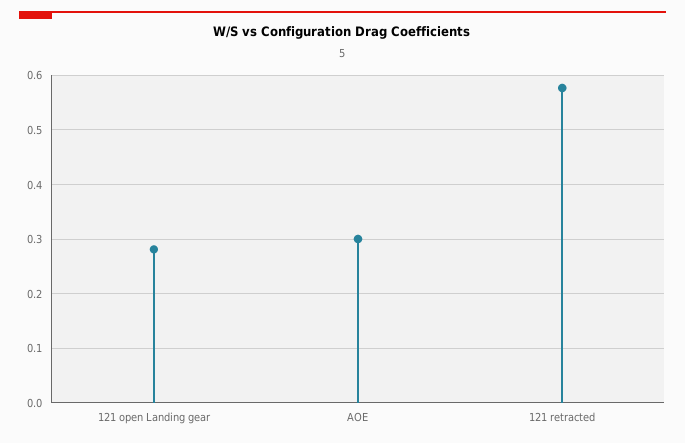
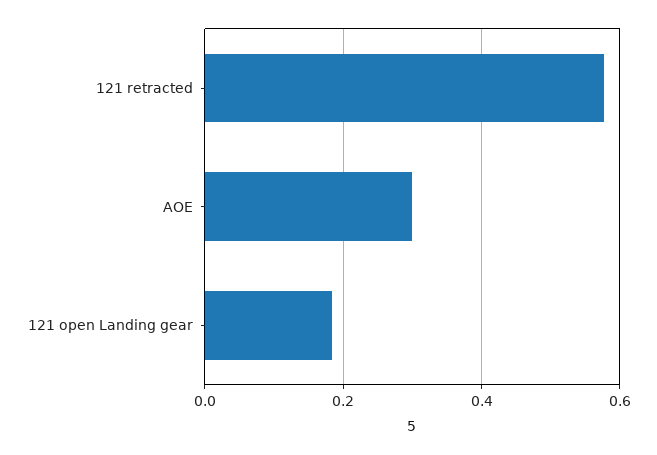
121 open Landing gear: 0.28 -> 0.18

